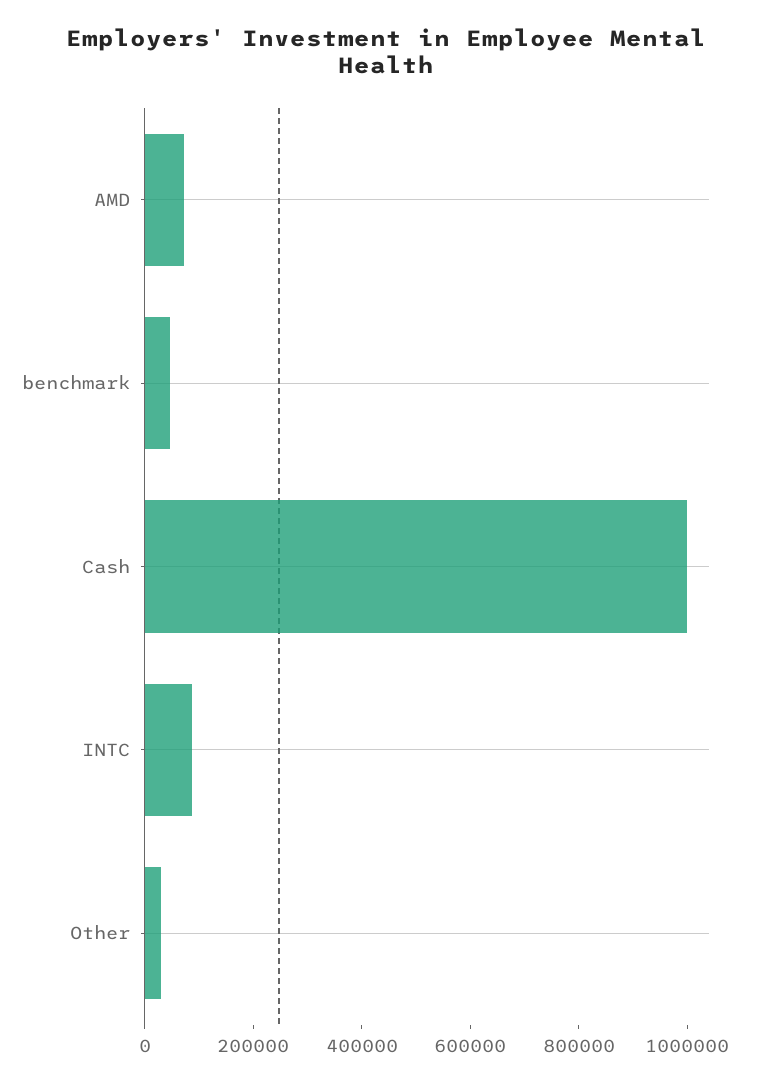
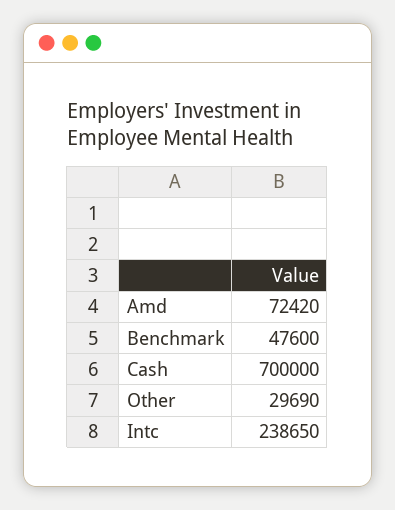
Cash: 1000000 -> 700000
INTC: 100000 -> 238650

